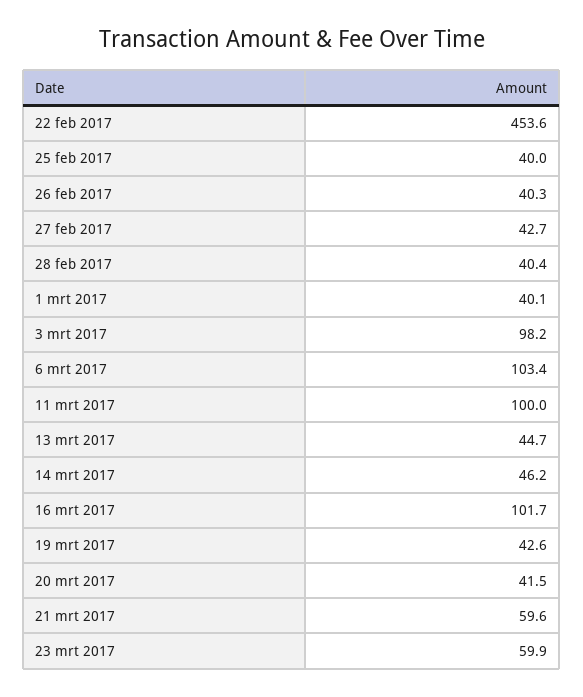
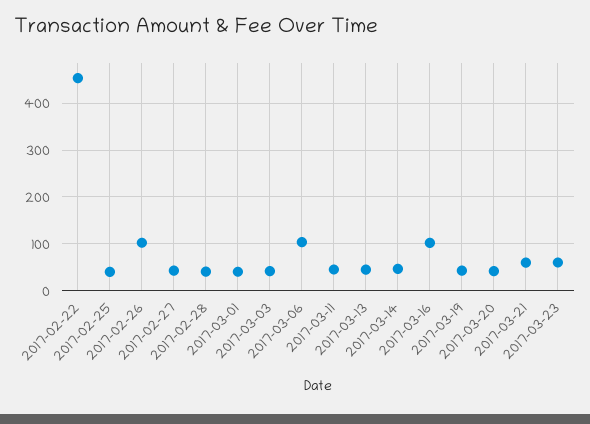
26 feb 2017: 40.3 -> 100
3 mrt 2017: 98.2 -> 40
11 mrt 2017: 100 -> 40

